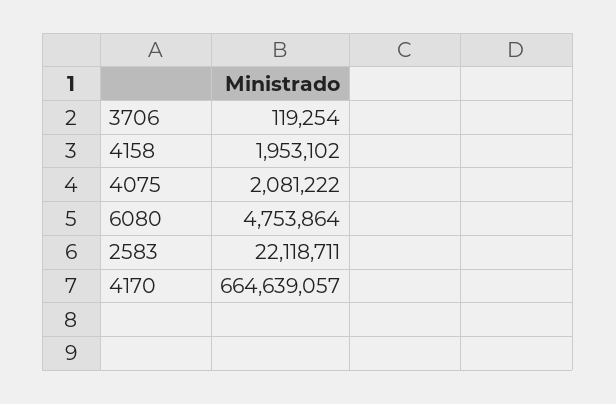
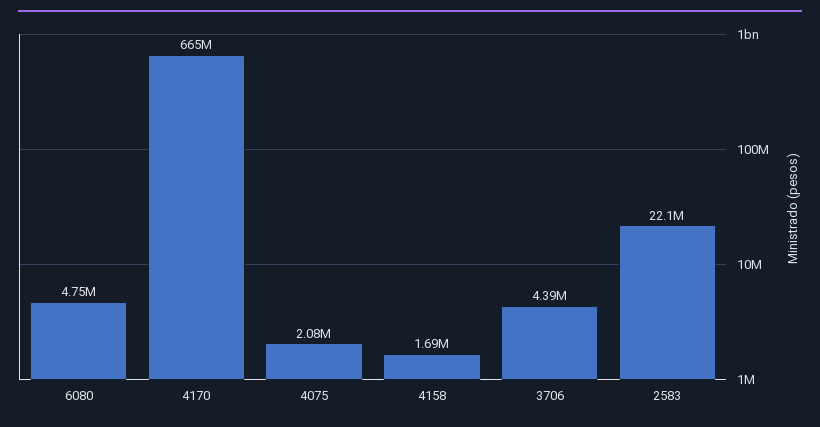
3706: 119254 -> 4390000
4158: 1953102 -> 1690000

